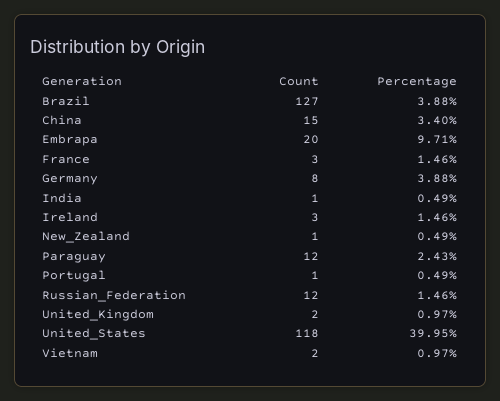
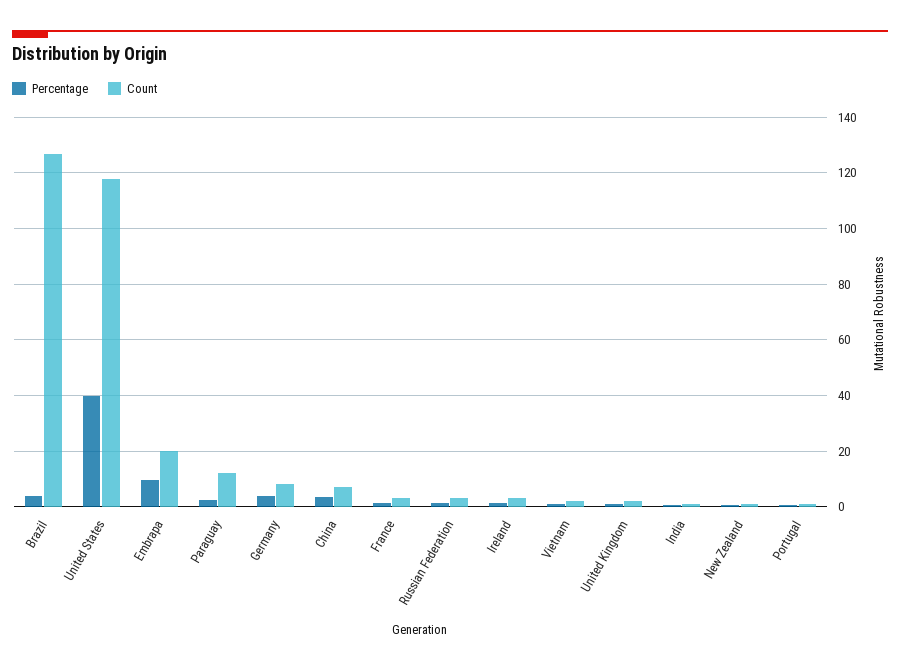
Count, China: 15 -> 7.5
Count, Russian_Federation: 12 -> 2.5

